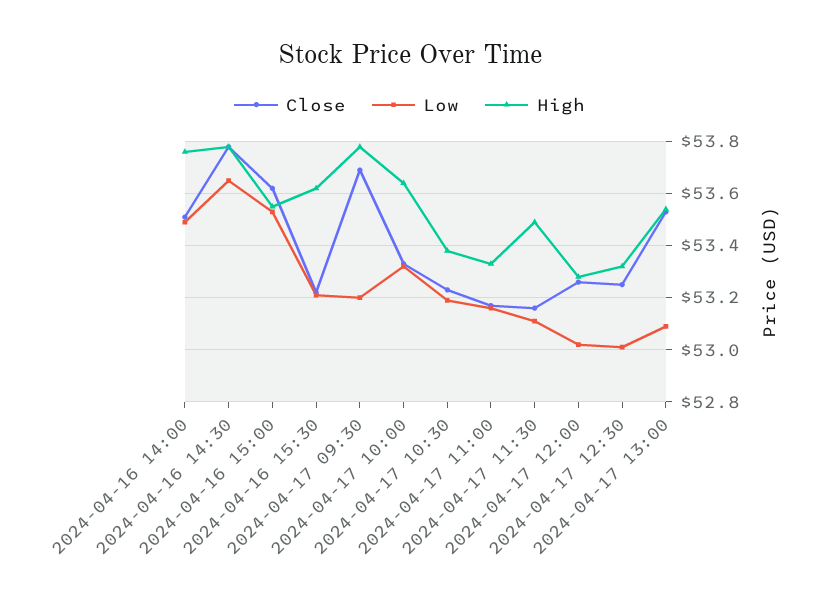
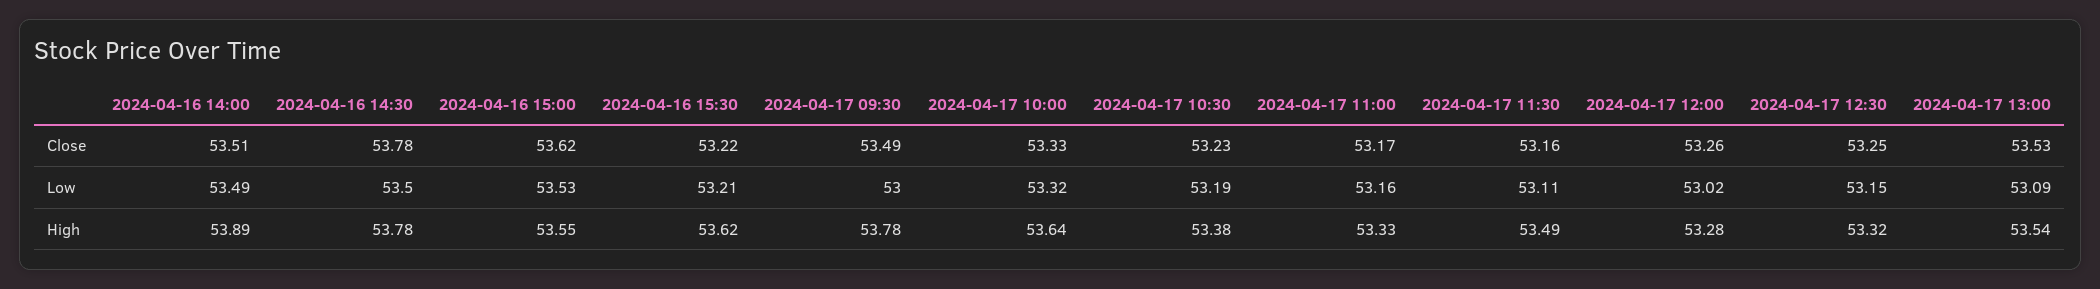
High, 2024-04-16 14:00: 53.75 -> 53.89
Low, 2024-04-16 14:30: 53.65 -> 53.5
Close, 2024-04-17 09:30: 53.7 -> 53.49
Low, 2024-04-17 09:30: 53.2 -> 53
Low, 2024-04-17 12:30: 53 -> 53.15

